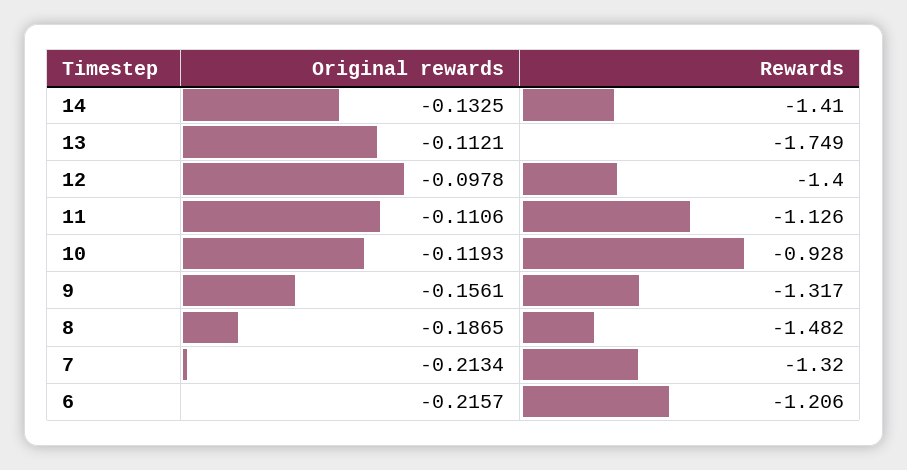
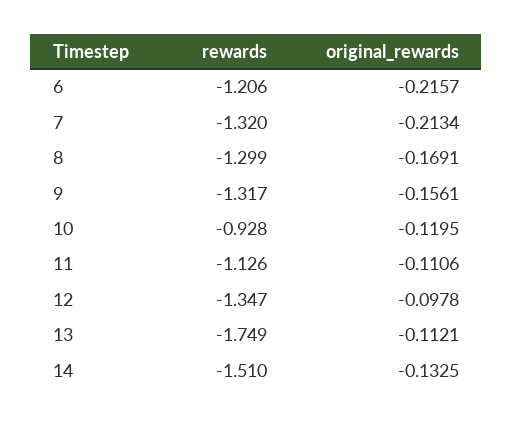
Rewards, 14: -1.41 -> -1.51
Rewards, 12: -1.4 -> -1.347
Original rewards, 10: -0.1193 -> -0.1195
Original rewards, 8: -0.1865 -> -0.1691
Rewards, 8: -1.482 -> -1.299

